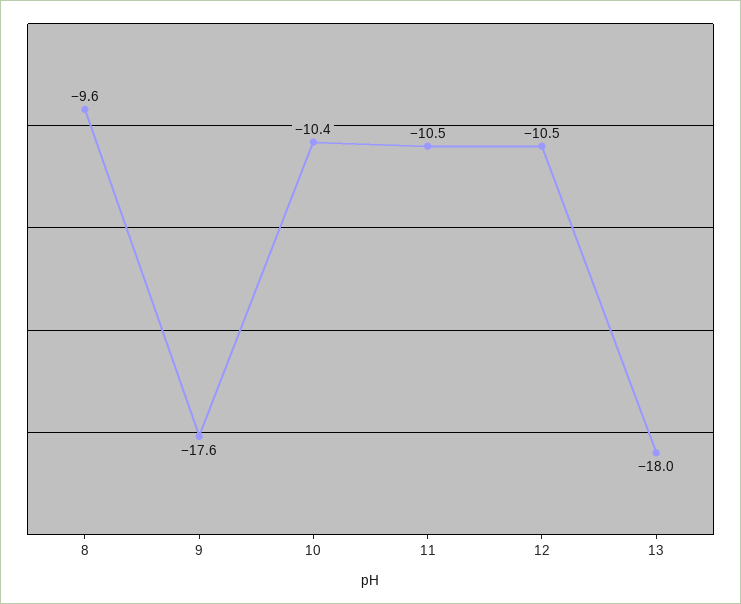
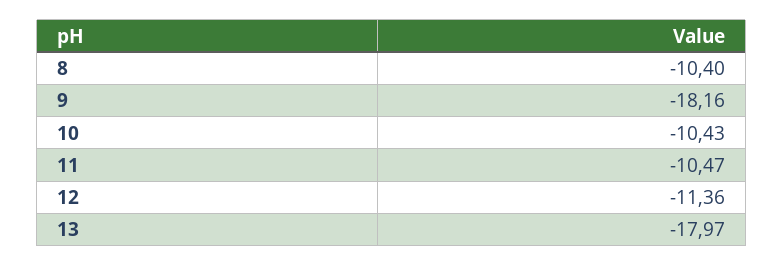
8: -9.6 -> -10.4
9: -17.6 -> -18.16
12: -10.5 -> -11.36

